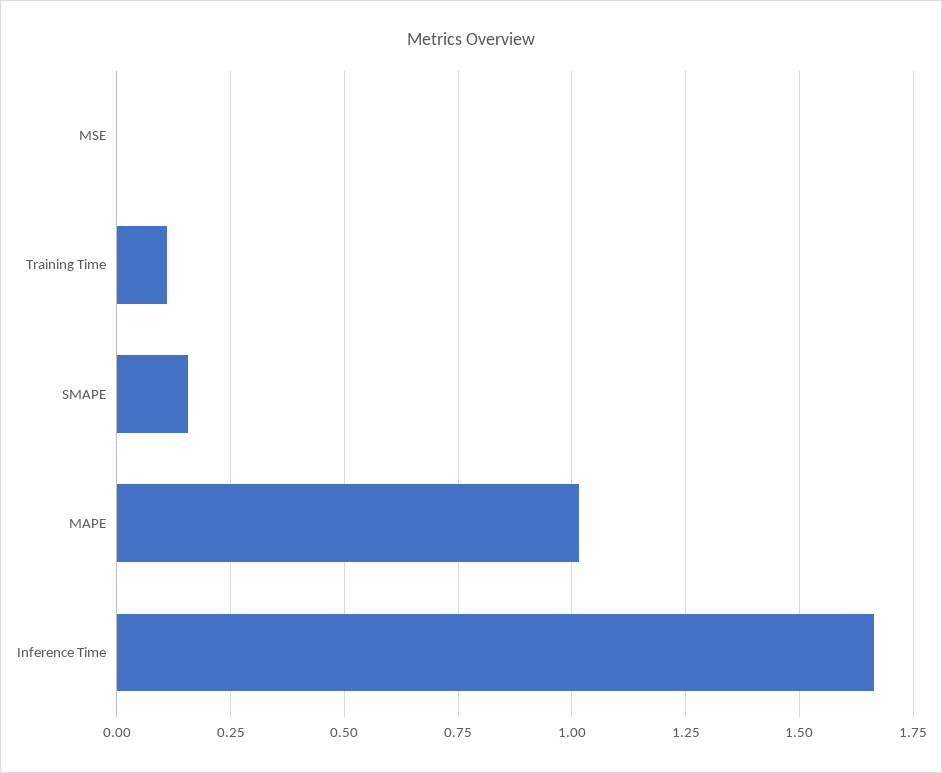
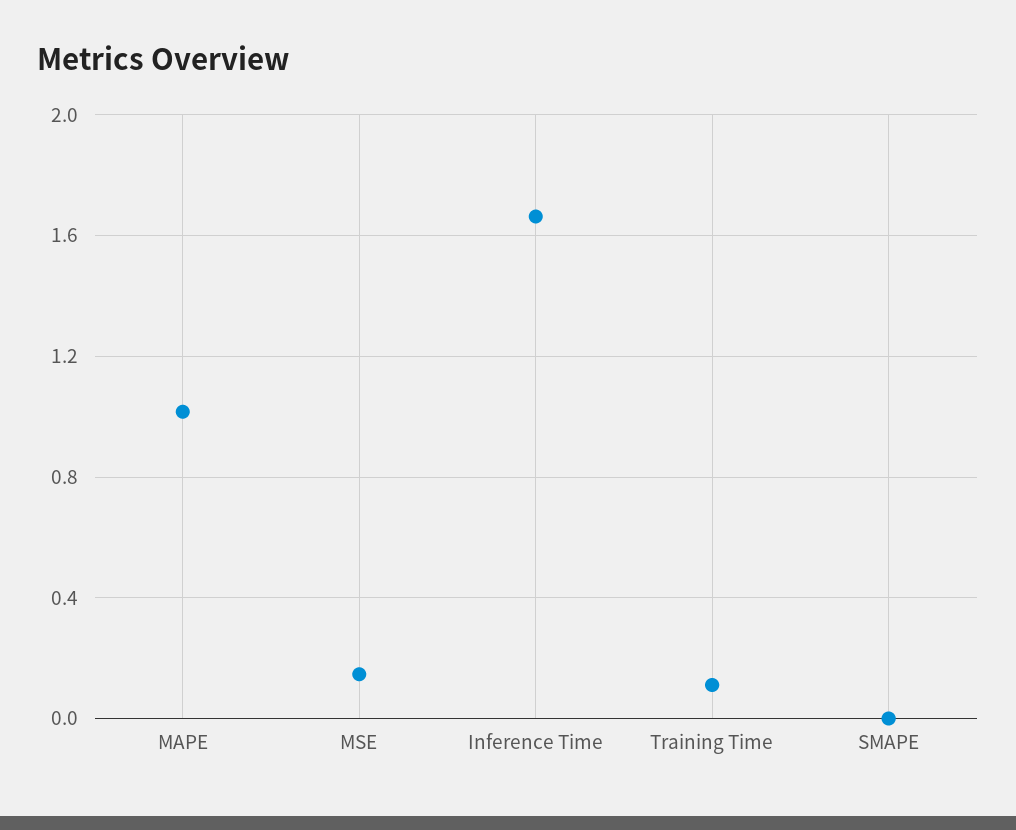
MSE: 0 -> 0.15
SMAPE: 0.15 -> 0

